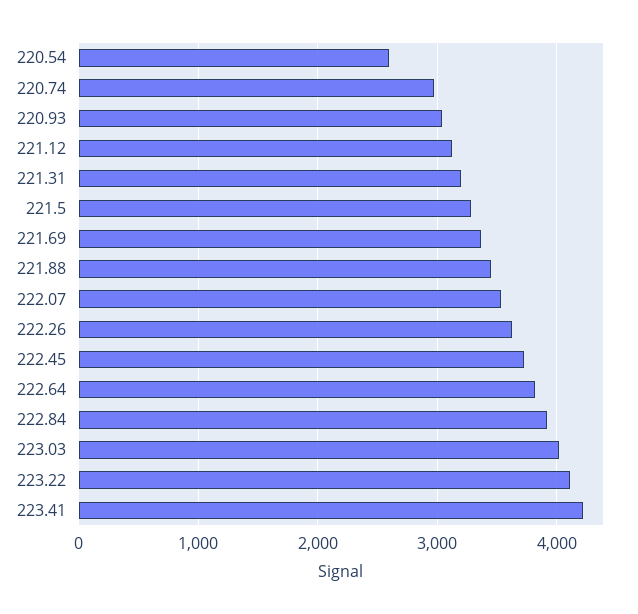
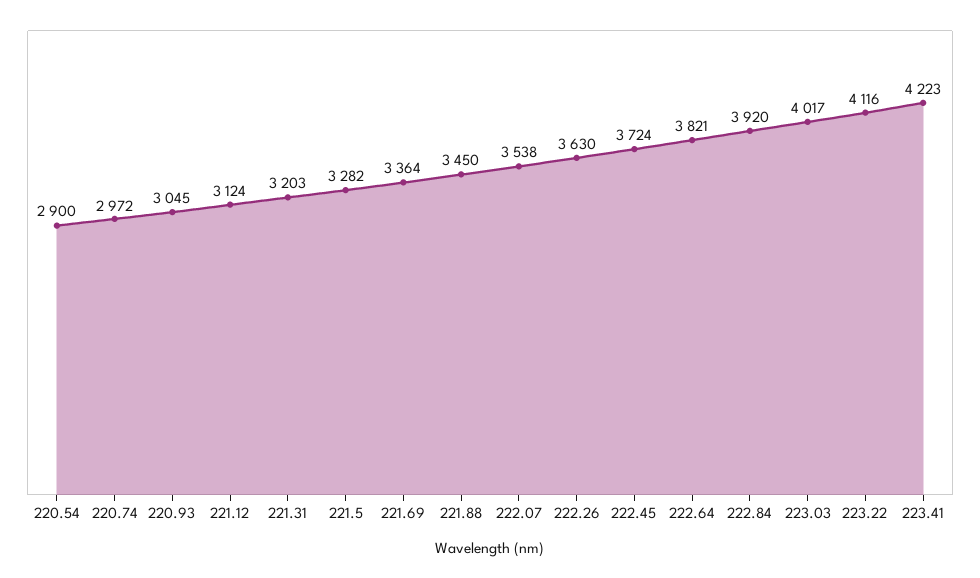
220.54: 2600 -> 2900

